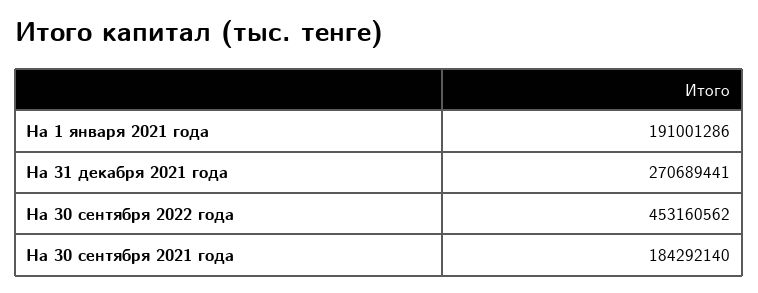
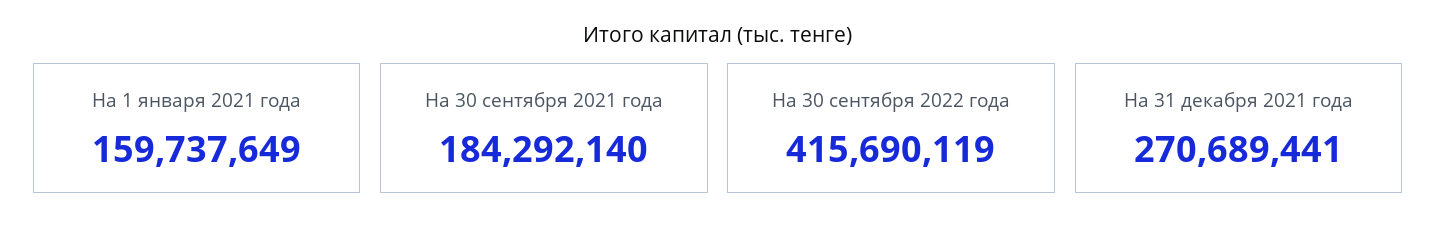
На 1 января 2021 года: 191001286 -> 159737649
На 30 сентября 2022 года: 453160562 -> 415690119

